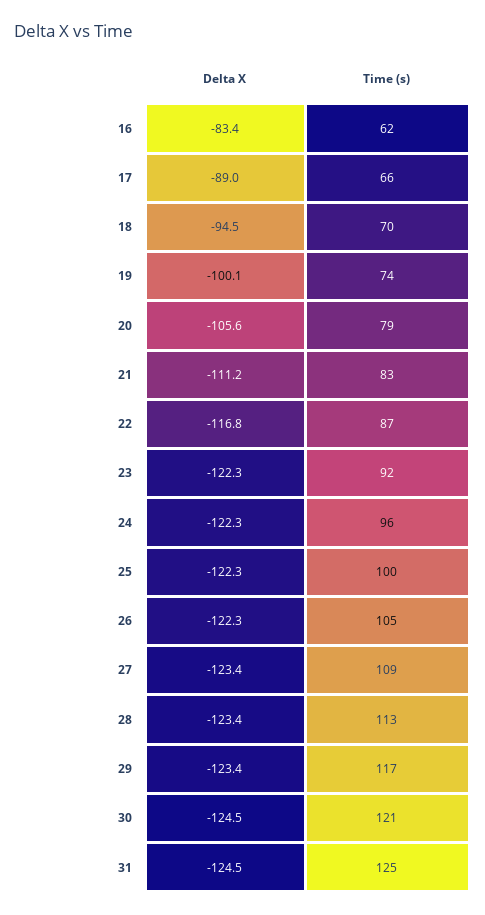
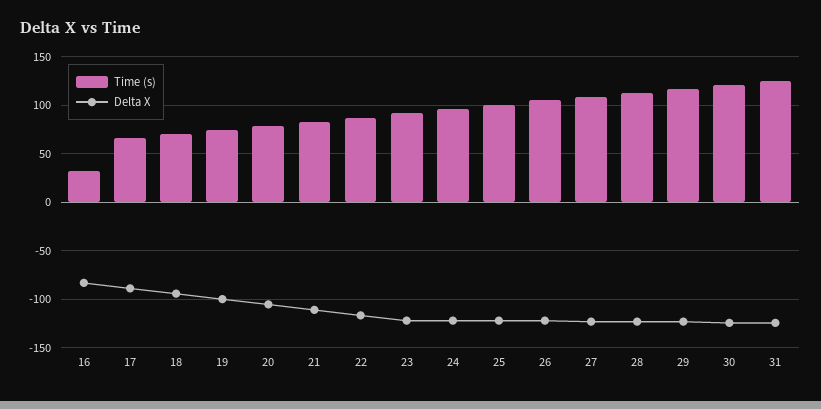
Time (s), 16: 62 -> 30

